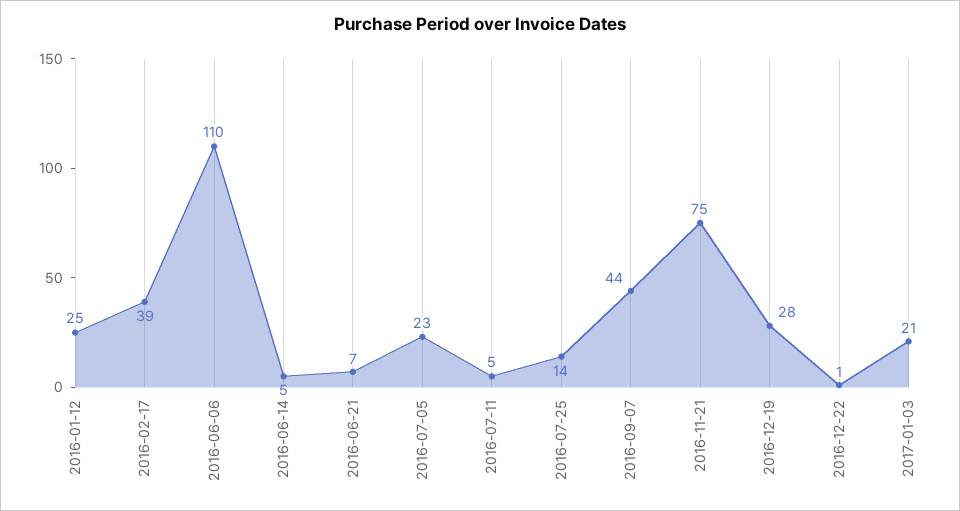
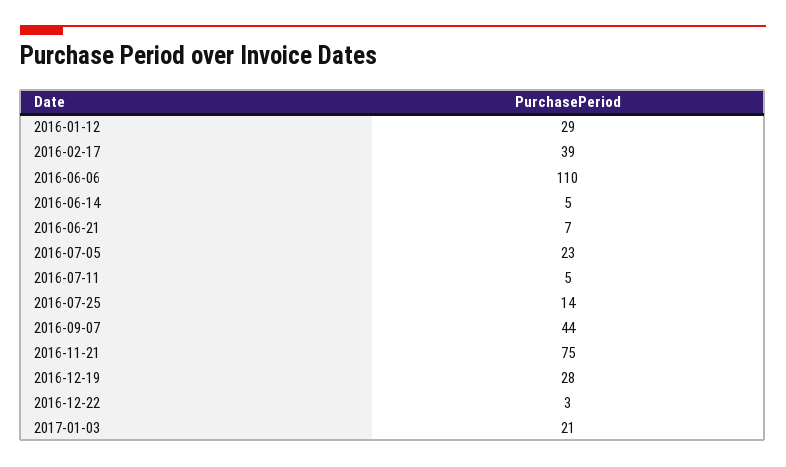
2016-01-12: 25 -> 29
2016-12-22: 1 -> 3

